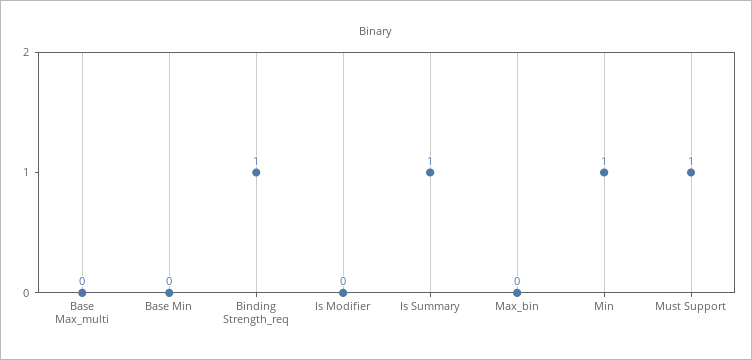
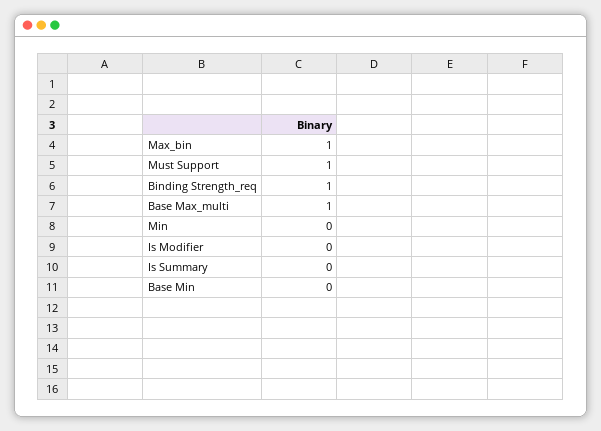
Base Max_multi: 0 -> 1
Is Summary: 1 -> 0
Max_bin: 0 -> 1
Min: 1 -> 0

